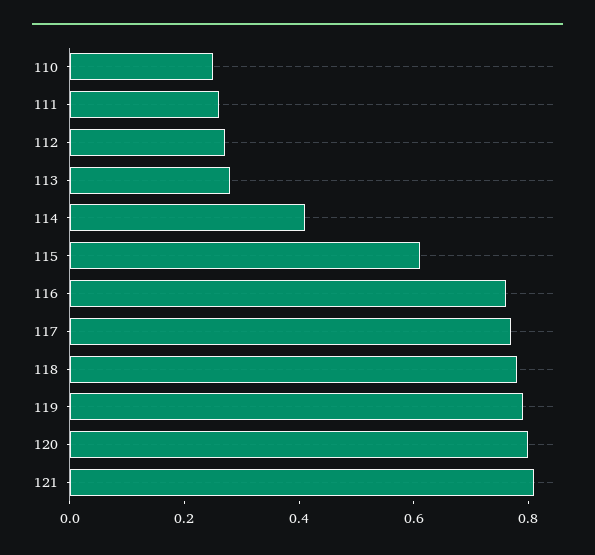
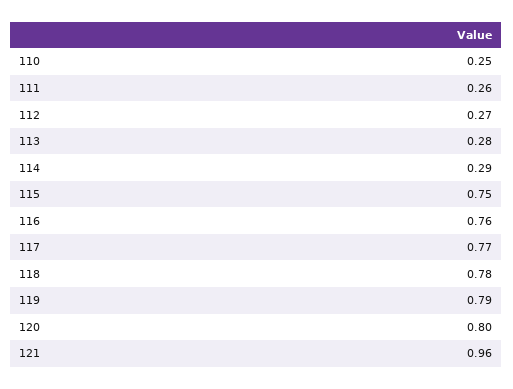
114: 0.4 -> 0.29
115: 0.6 -> 0.75
121: 0.8 -> 0.96

